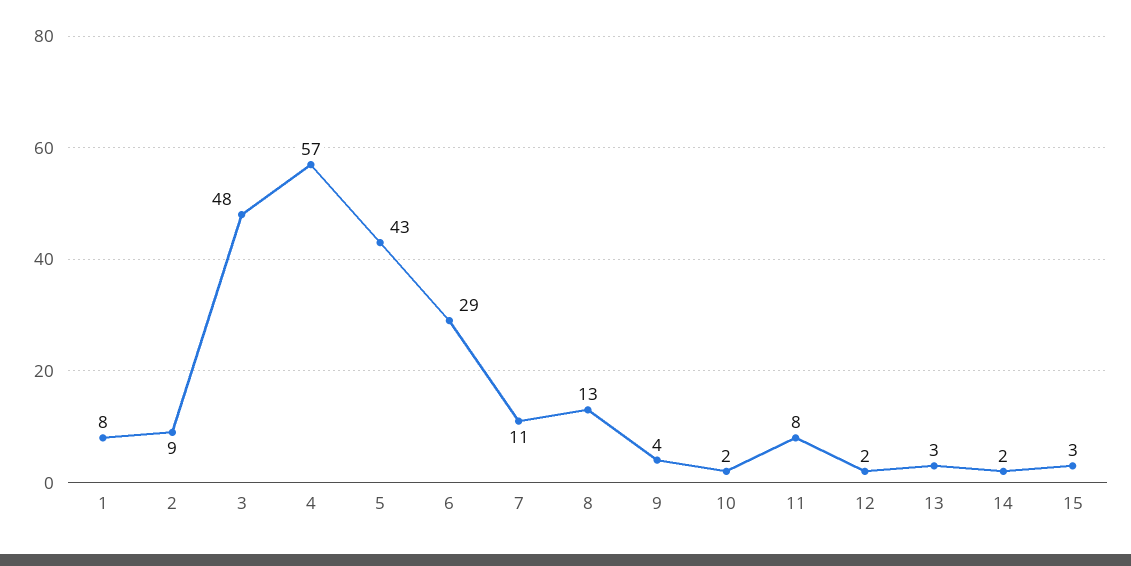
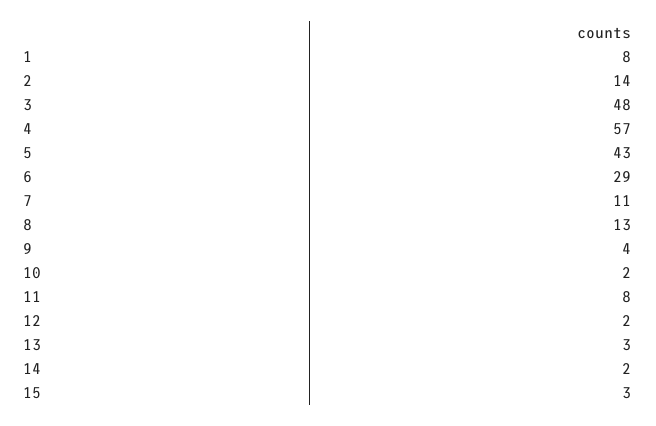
2: 9 -> 14

